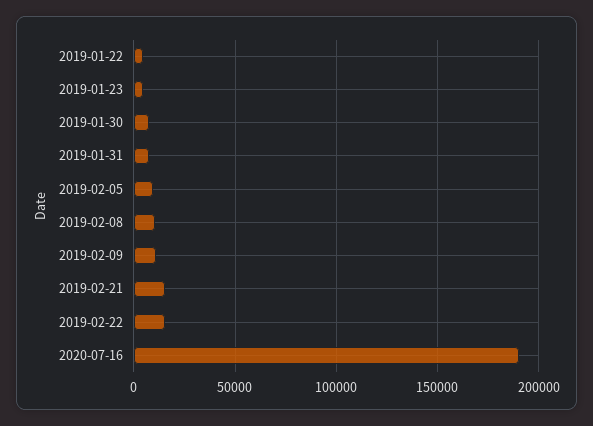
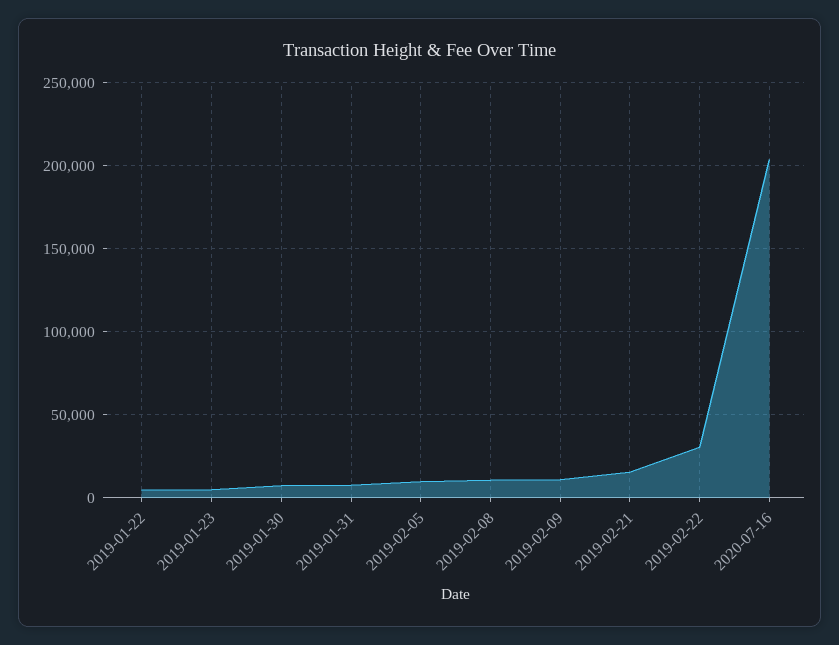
2019-02-22: 15000 -> 30000
2020-07-16: 190000 -> 205000

